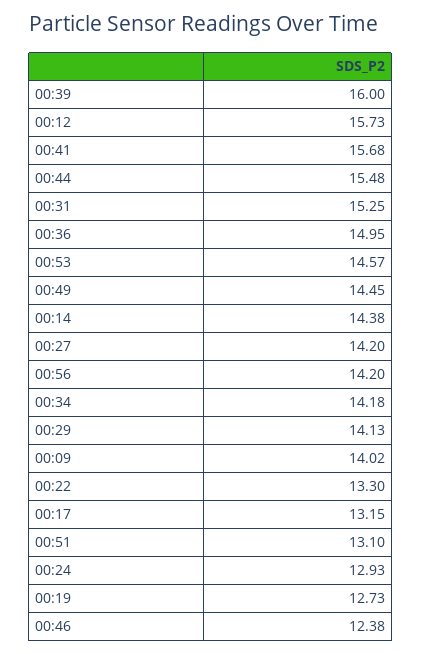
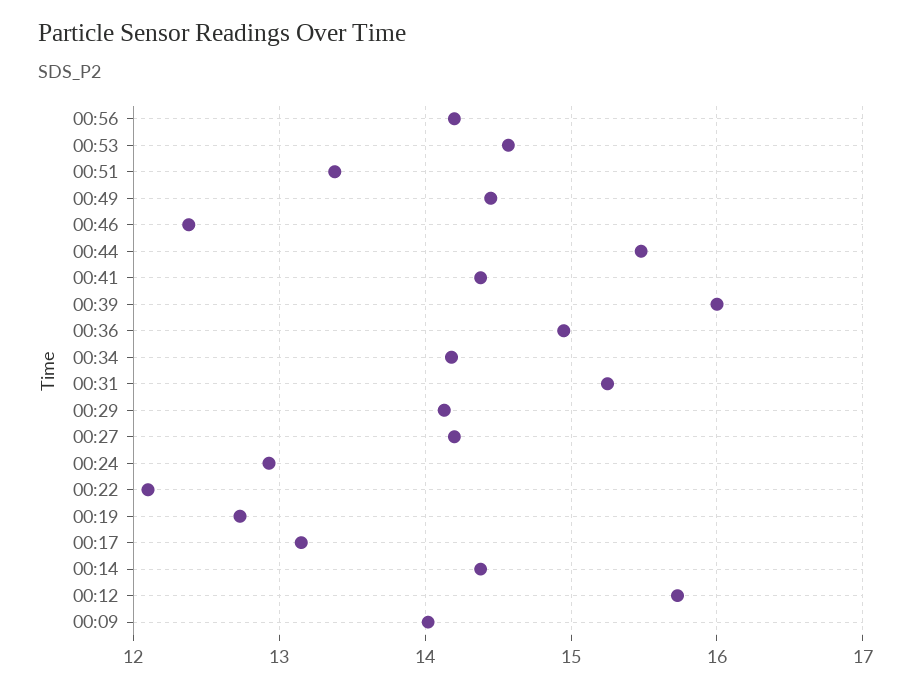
00:41: 15.68 -> 14.4
00:22: 13.3 -> 12.1
00:51: 13.1 -> 13.4

